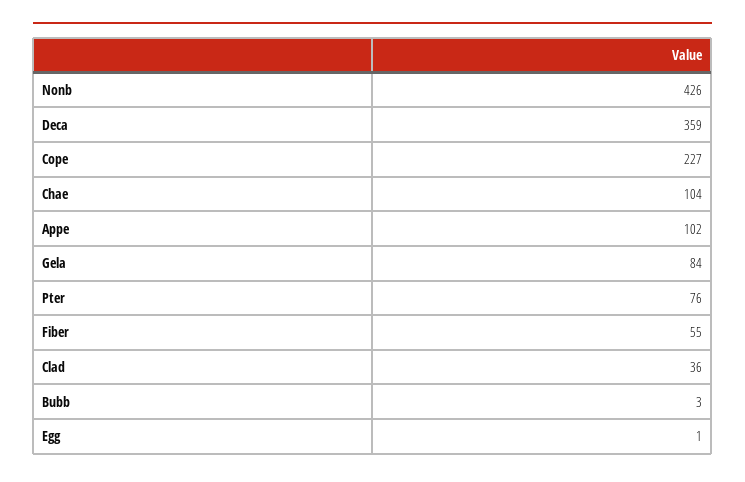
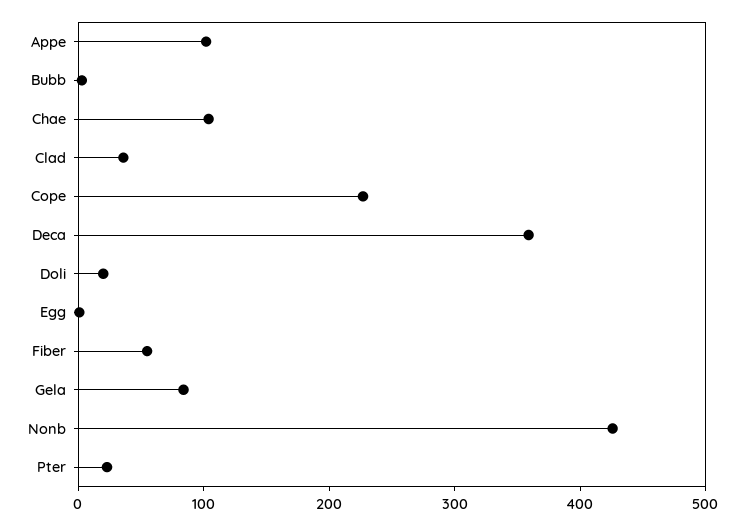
Pter: 76 -> 20
Doli: none -> 20

